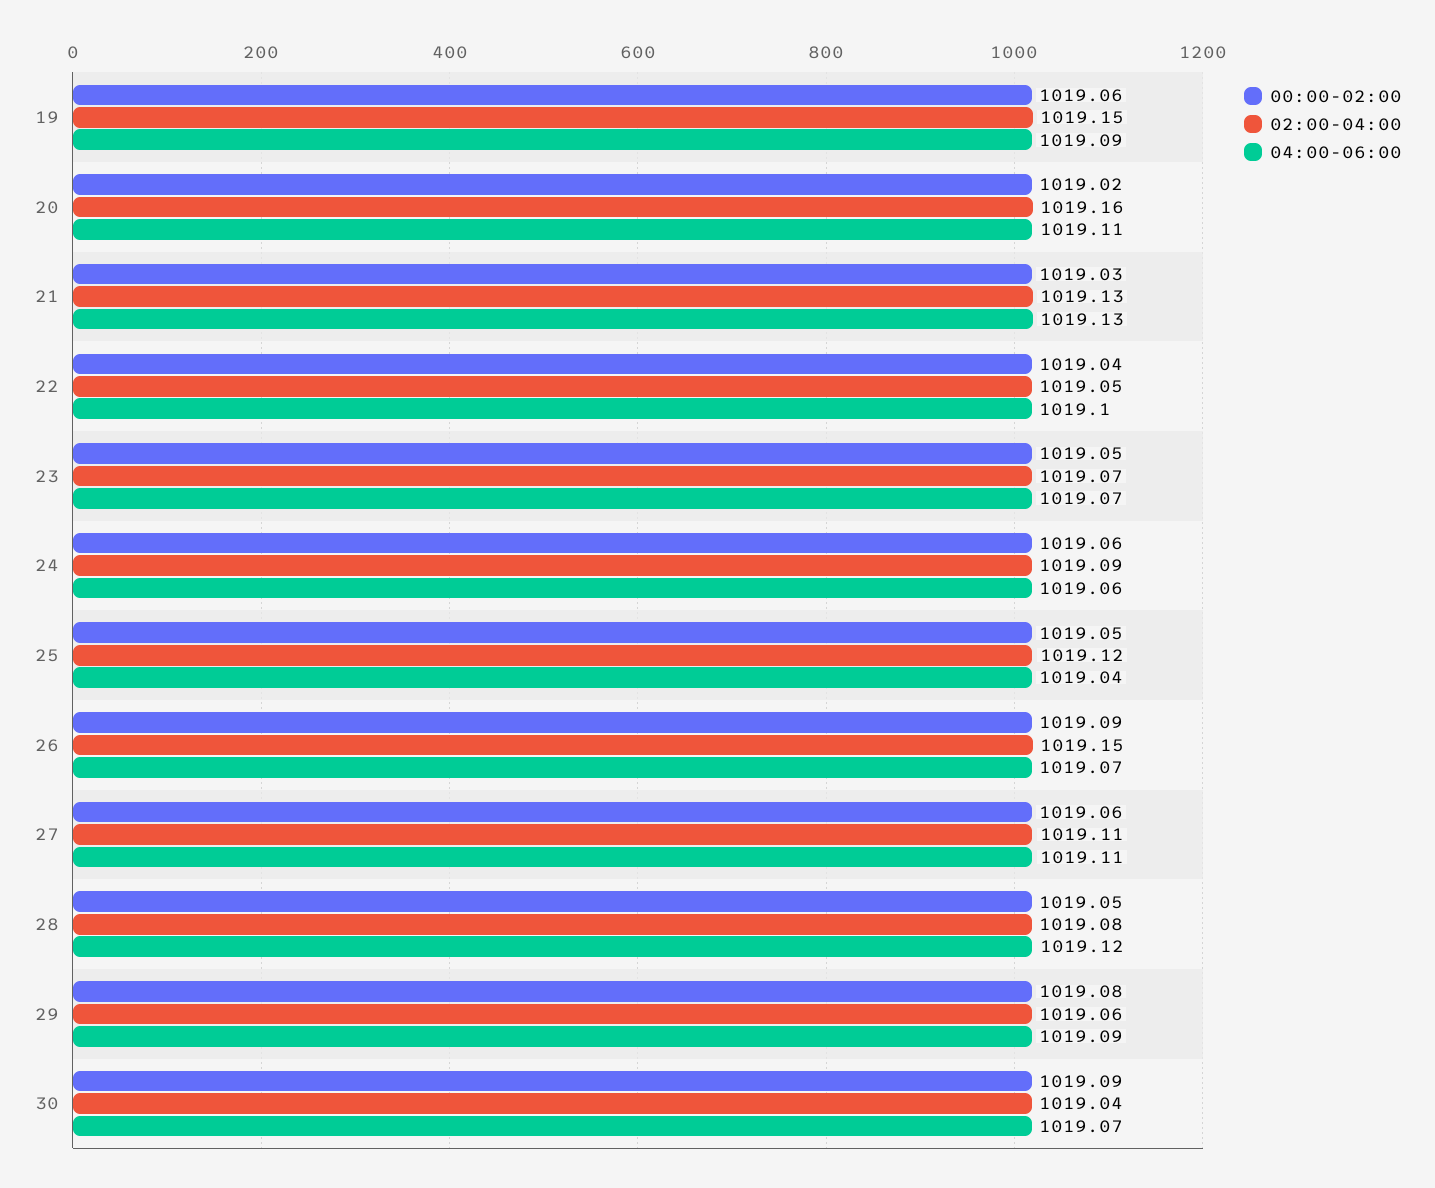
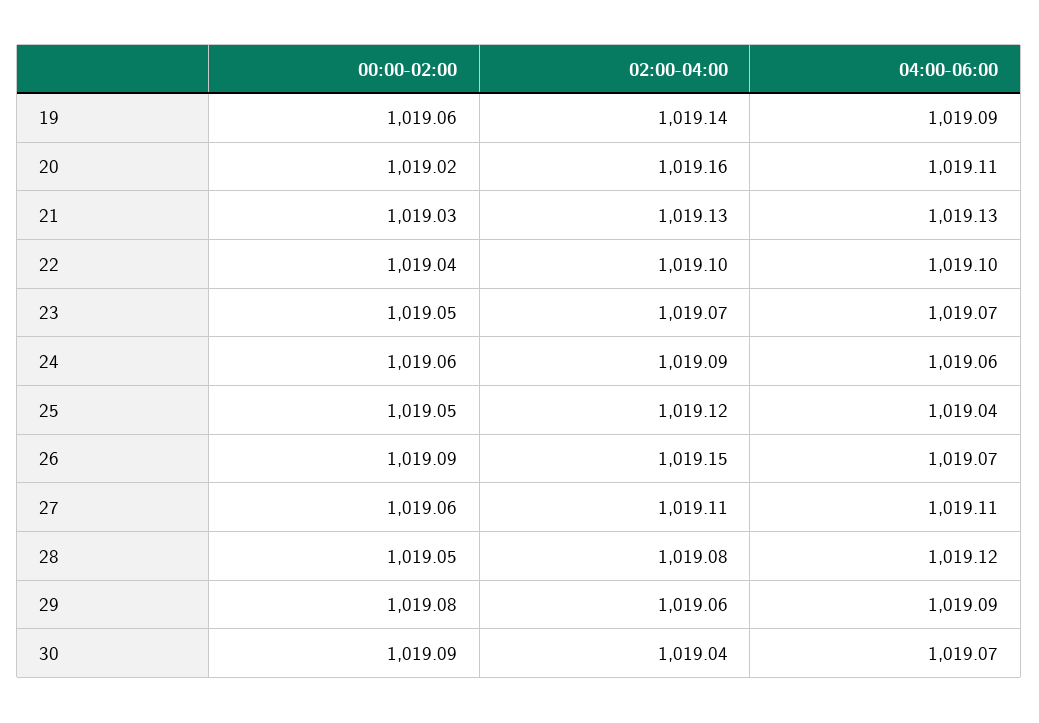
02:00-04:00, 19: 1019.15 -> 1019.14
02:00-04:00, 22: 1019.05 -> 1019.1

